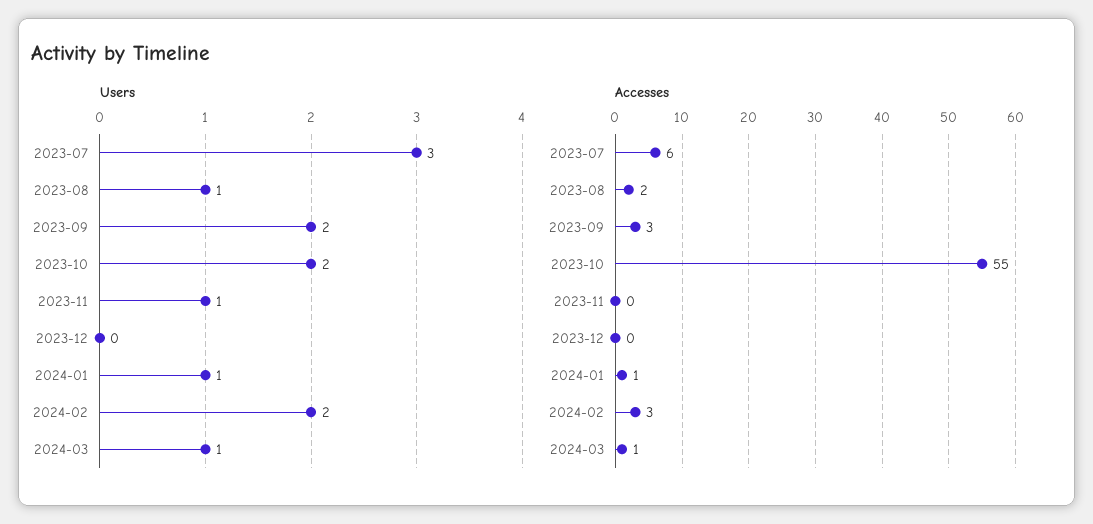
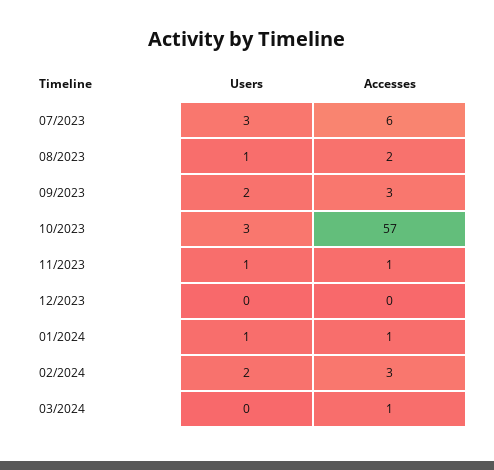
Users, 2023-10: 2 -> 3
Users, 2024-03: 1 -> 0
Accesses, 2023-10: 55 -> 57
Accesses, 2023-11: 0 -> 1

